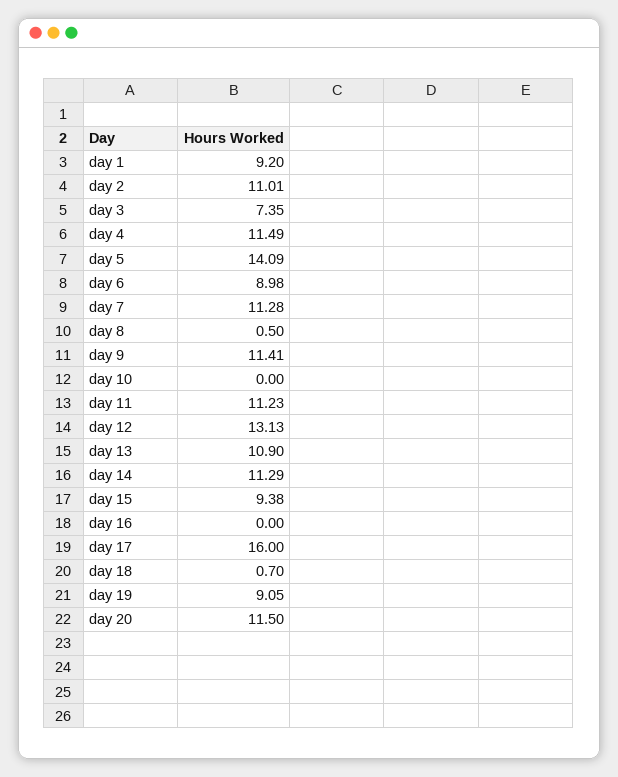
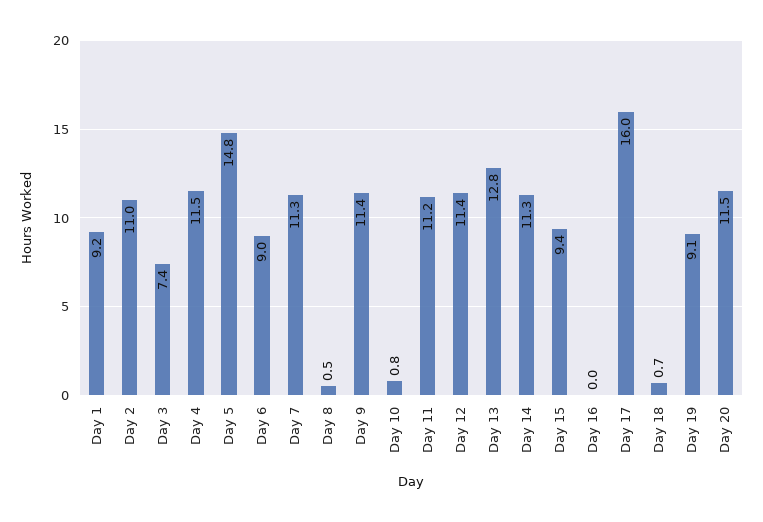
day 5: 14.09 -> 14.8
day 10: 0 -> 0.8
day 12: 13.13 -> 11.4
day 13: 10.9 -> 12.8

